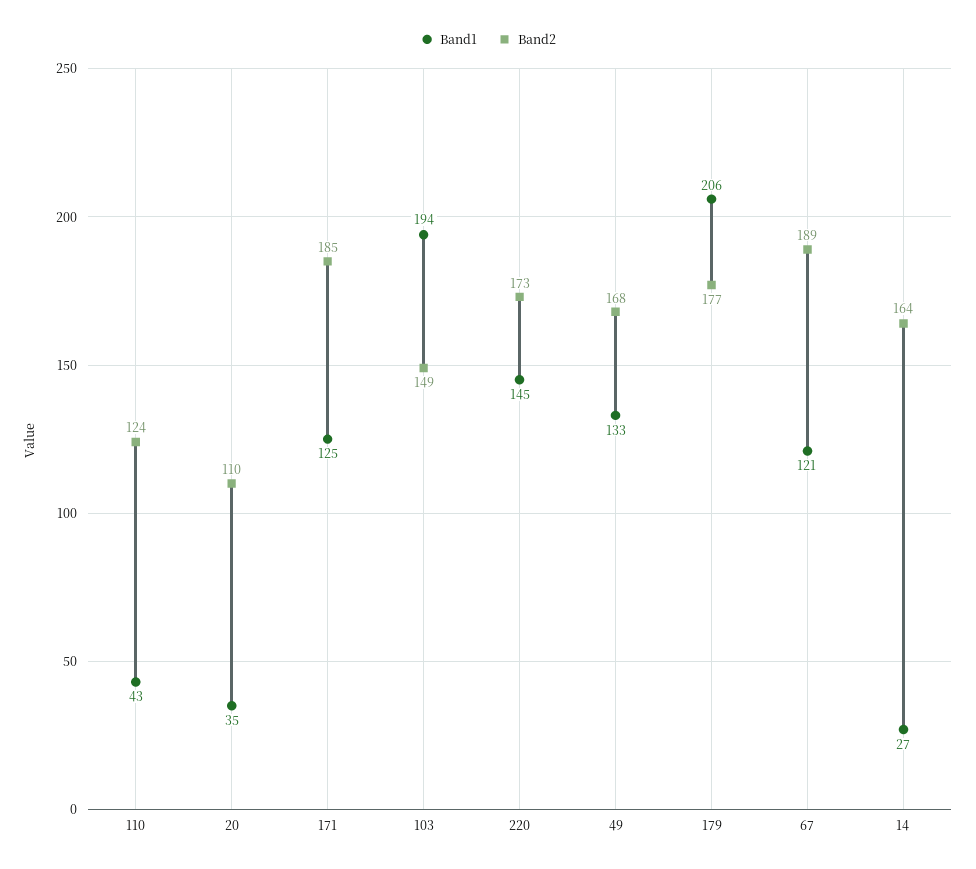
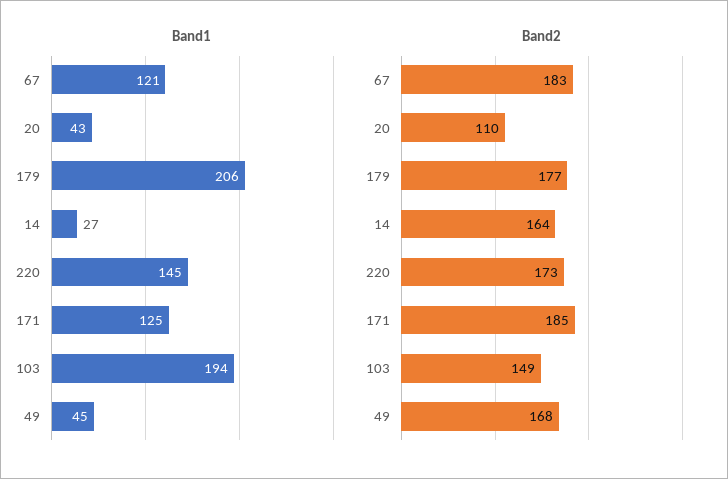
Band1, 110: 43 -> none
Band2, 110: 124 -> none
Band1, 20: 35 -> 43
Band1, 49: 133 -> 45
Band2, 67: 189 -> 183

